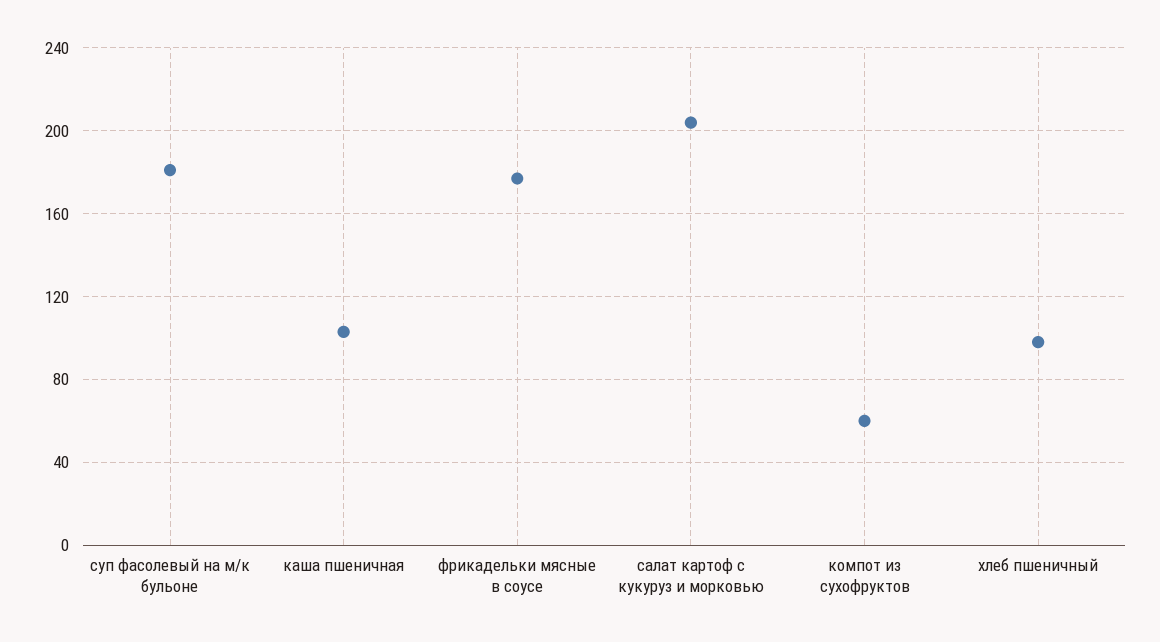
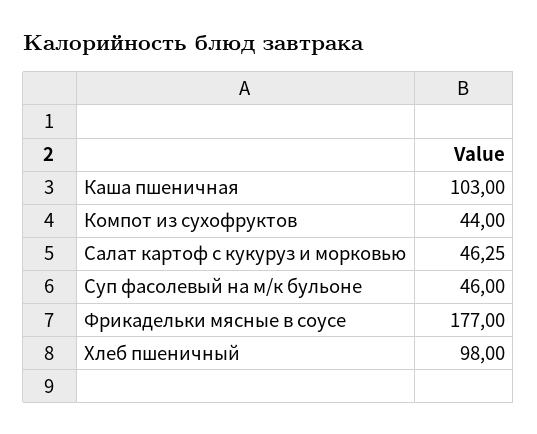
суп фасолевый на м/к бульоне: 180 -> 46
салат картоф с кукуруз и морковью: 205 -> 46.25
компот из сухофруктов: 60 -> 44

